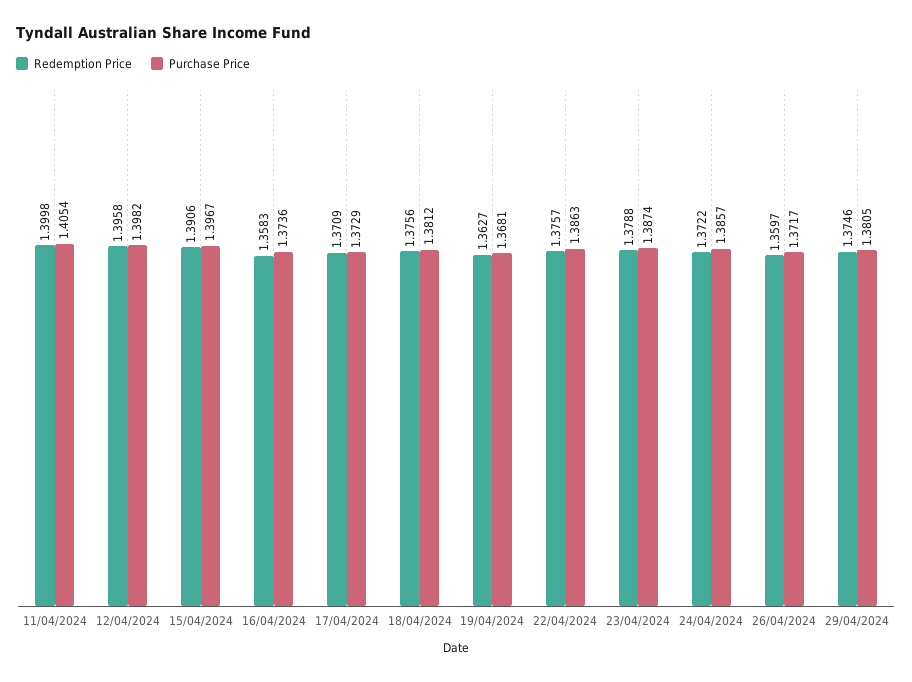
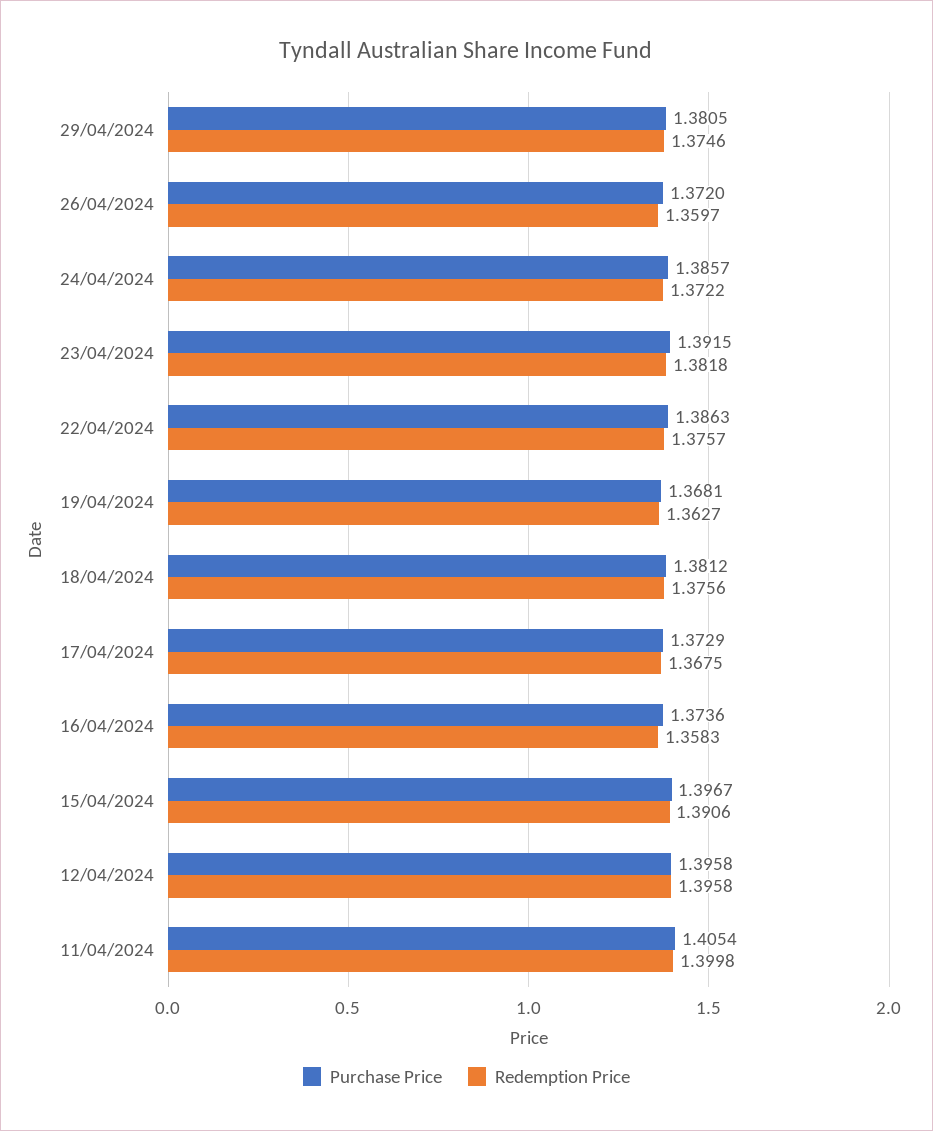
Purchase Price, 12/04/2024: 1.3982 -> 1.3958
Redemption Price, 17/04/2024: 1.3709 -> 1.3675
Redemption Price, 23/04/2024: 1.3788 -> 1.3818
Purchase Price, 23/04/2024: 1.3874 -> 1.3915
Purchase Price, 26/04/2024: 1.3717 -> 1.372

